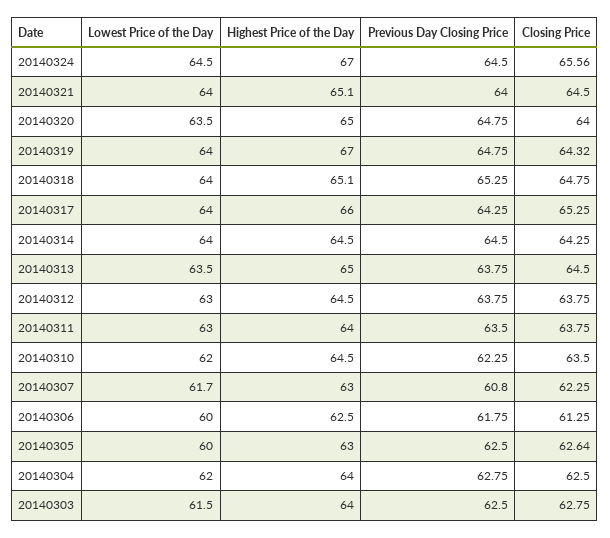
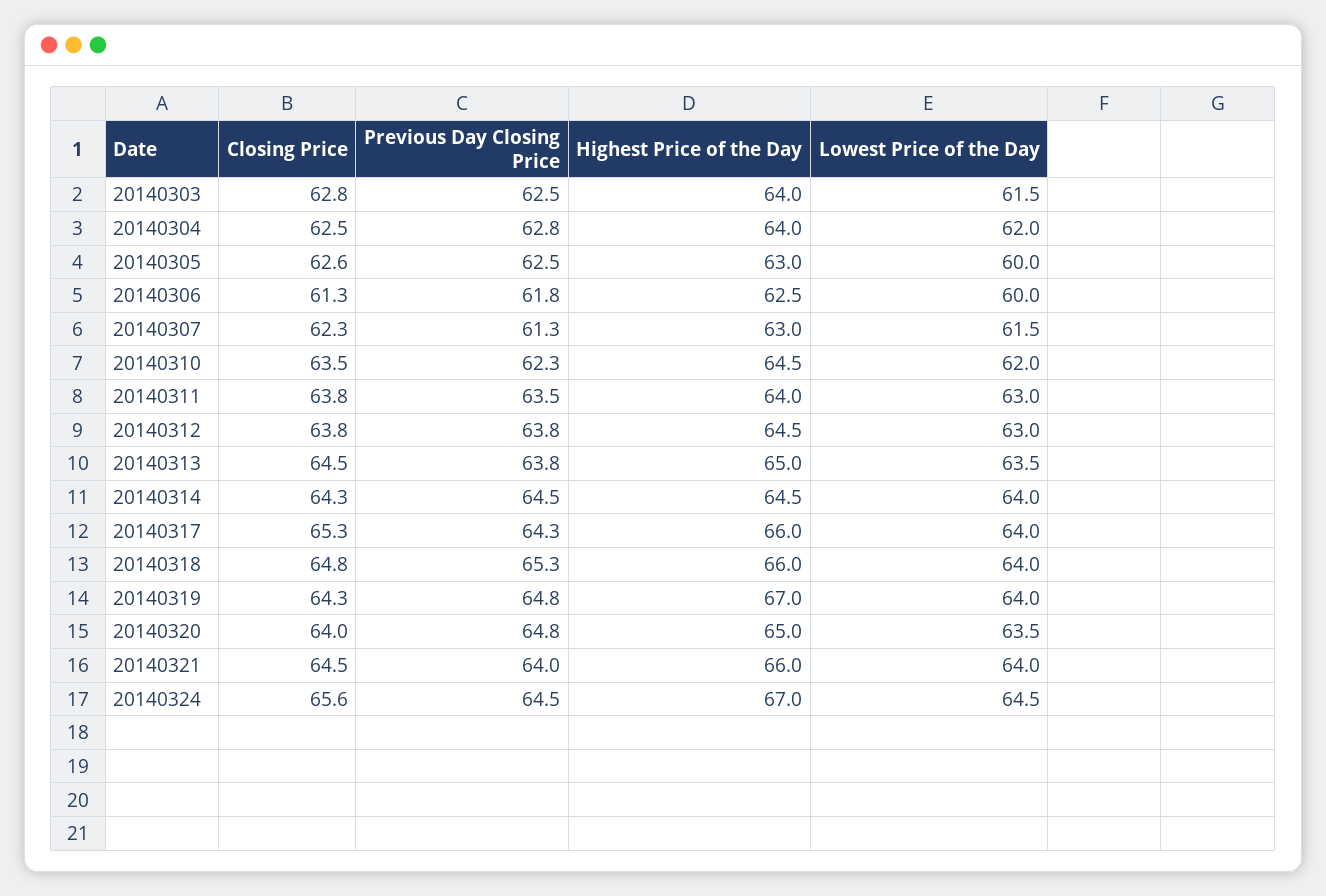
Highest Price of the Day, 20140321: 65.1 -> 66
Highest Price of the Day, 20140318: 65.1 -> 66
Lowest Price of the Day, 20140307: 61.7 -> 61.5
Previous Day Closing Price, 20140307: 60.8 -> 61.3

